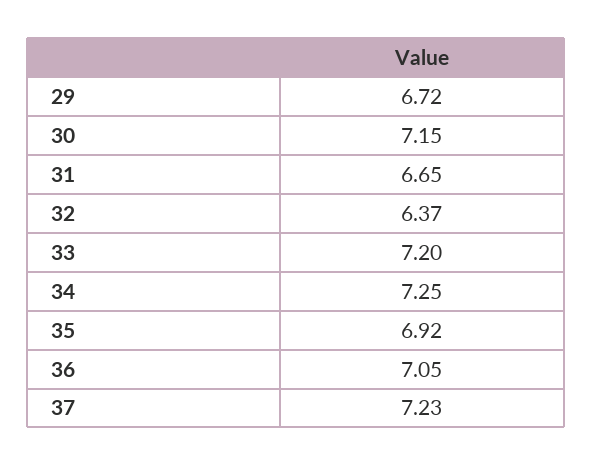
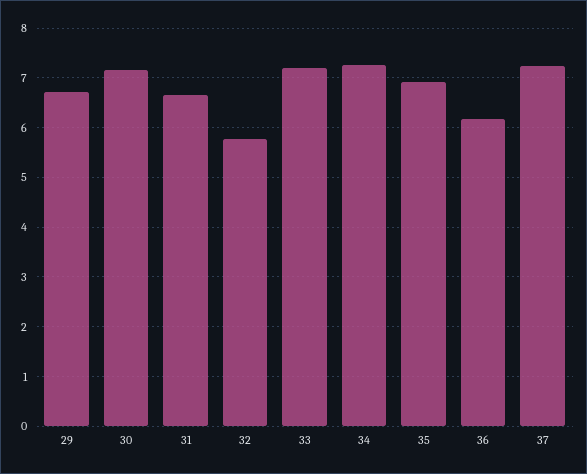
32: 6.37 -> 5.8
36: 7.05 -> 6.2

